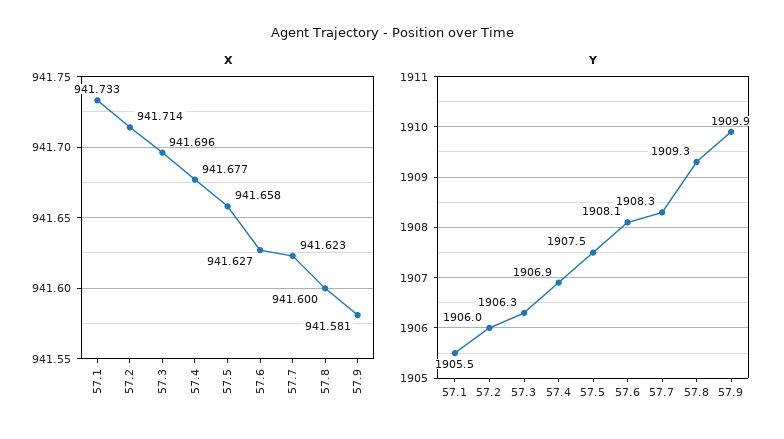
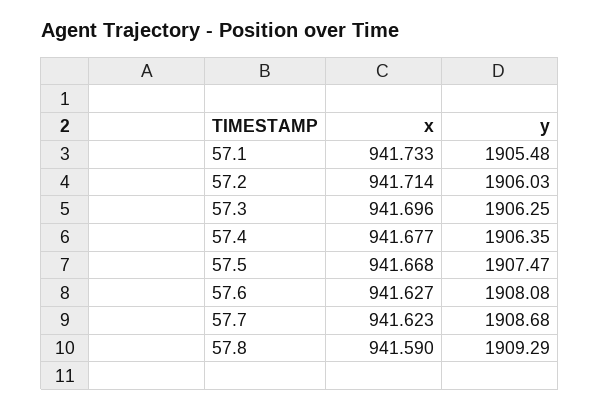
X, 57.5: 941.658 -> 941.668
X, 57.8: 941.6 -> 941.59
X, 57.9: 941.581 -> none
Y, 57.4: 1906.9 -> 1906.35
Y, 57.7: 1908.3 -> 1908.68
Y, 57.9: 1909.9 -> none

